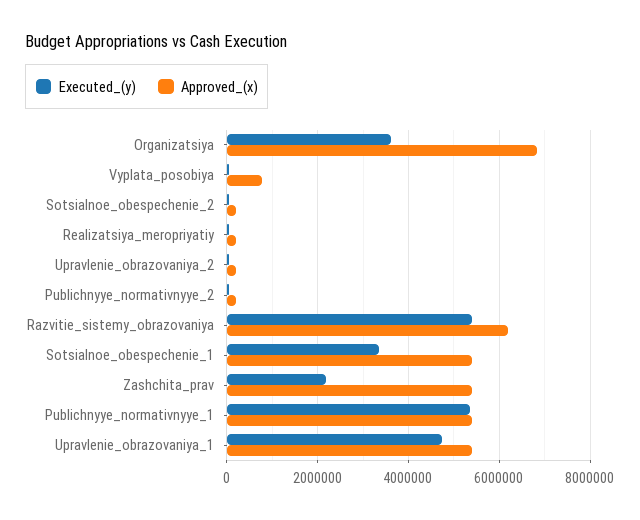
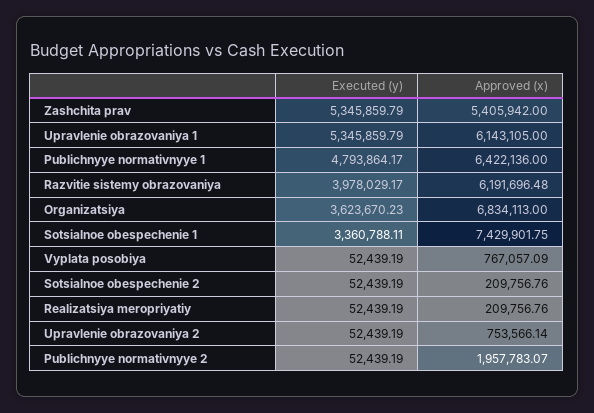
Approved_(x), Upravlenie_obrazovaniya_2: 200000 -> 753566.14
Approved_(x), Publichnyye_normativnyye_2: 200000 -> 1957783.07
Executed_(y), Razvitie_sistemy_obrazovaniya: 5400000 -> 3978029.17
Approved_(x), Sotsialnoe_obespechenie_1: 5400000 -> 7429901.75
Executed_(y), Zashchita_prav: 2200000 -> 5345859.79
Executed_(y), Publichnyye_normativnyye_1: 5400000 -> 4793864.17
Approved_(x), Publichnyye_normativnyye_1: 5400000 -> 6422136
Executed_(y), Upravlenie_obrazovaniya_1: 4800000 -> 5345859.79
Approved_(x), Upravlenie_obrazovaniya_1: 5400000 -> 6143105

